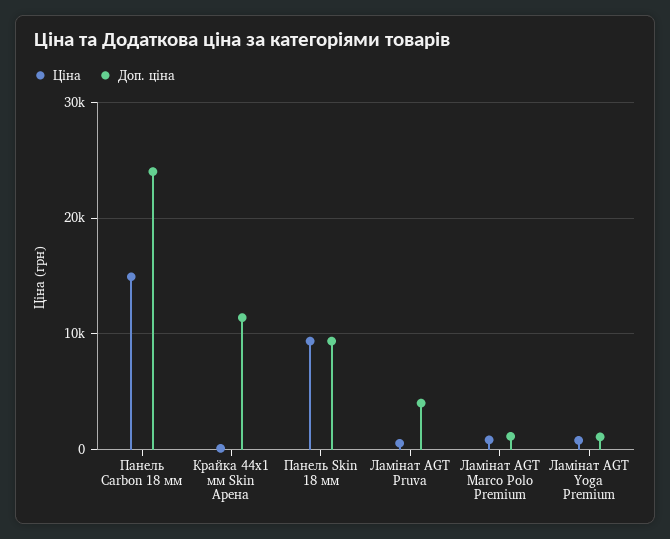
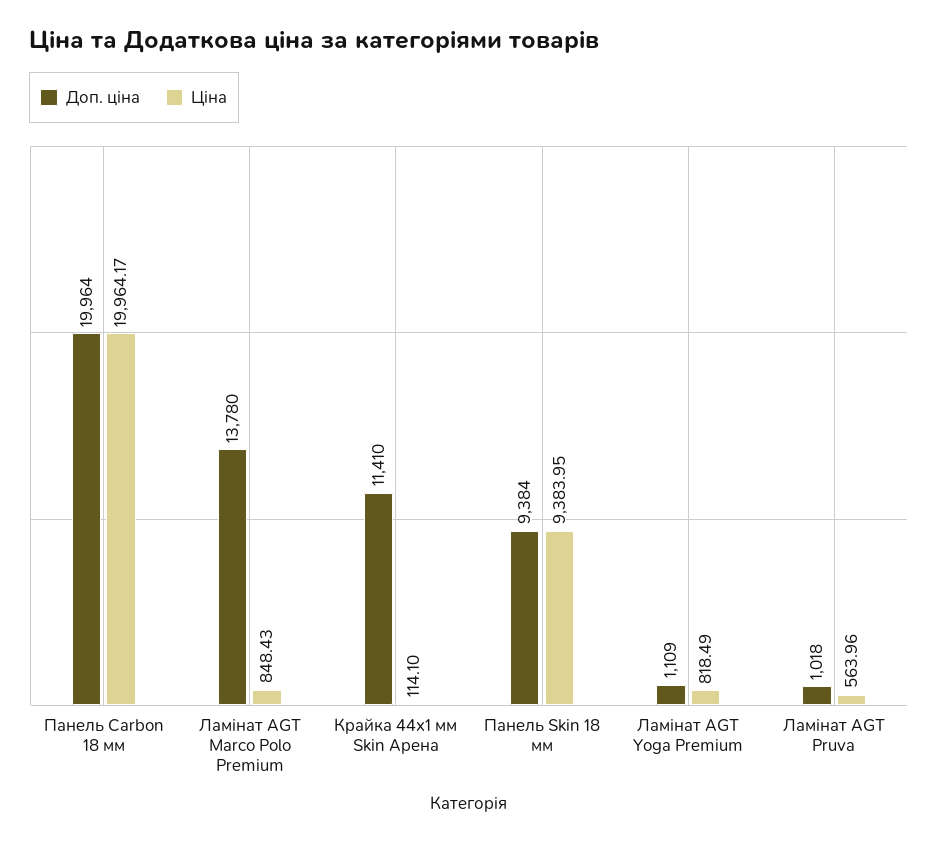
Ціна, Панель Carbon 18 мм: 15000 -> 19964.17
Доп. ціна, Панель Carbon 18 мм: 24000 -> 19964
Доп. ціна, Ламінат AGT Pruva: 4000 -> 1018
Доп. ціна, Ламінат AGT Marco Polo Premium: 1000 -> 13780

